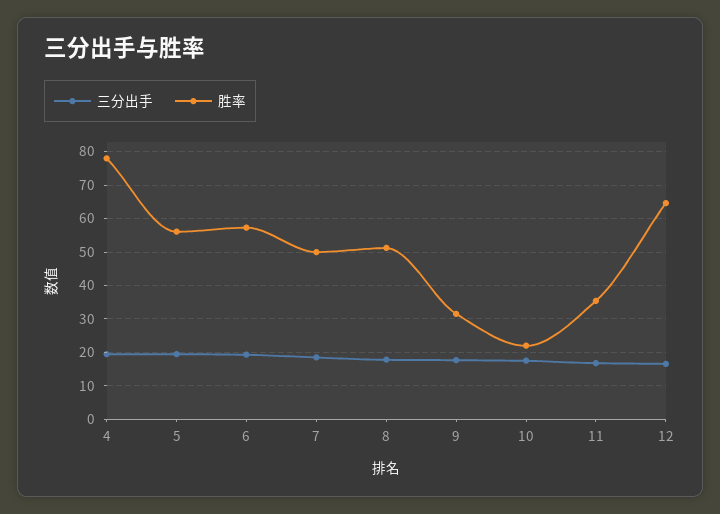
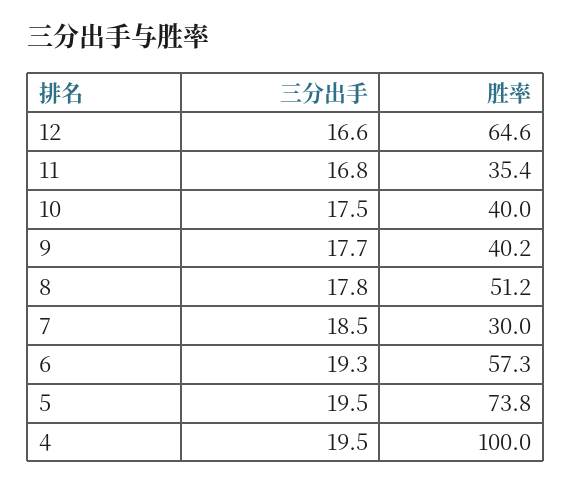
胜率, 4: 78 -> 100
胜率, 5: 56 -> 73.8
胜率, 7: 50 -> 30
胜率, 9: 32 -> 40.2
胜率, 10: 22 -> 40

